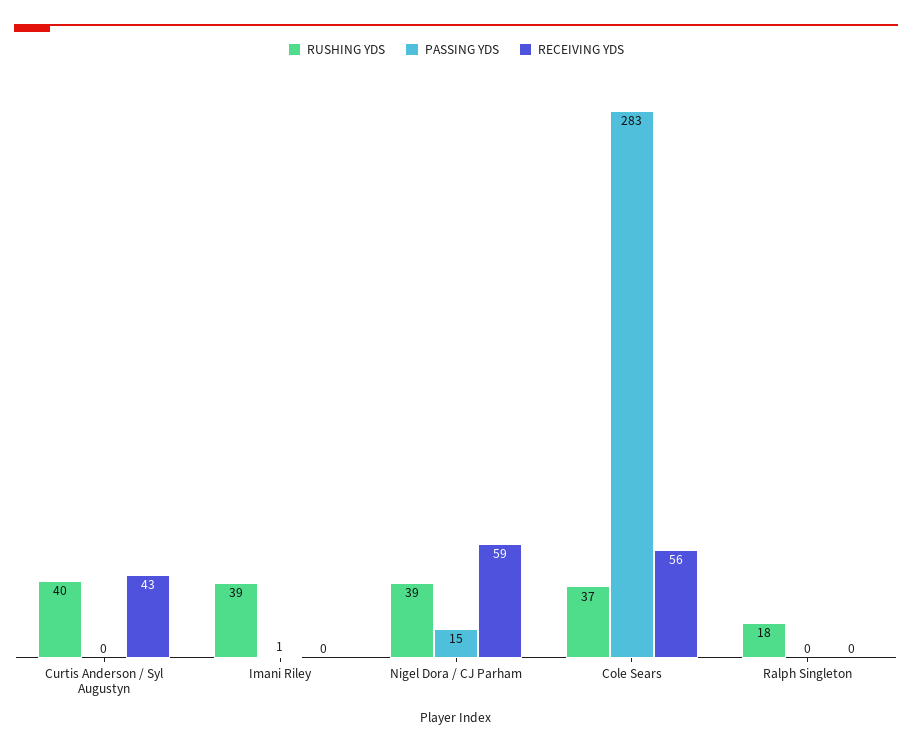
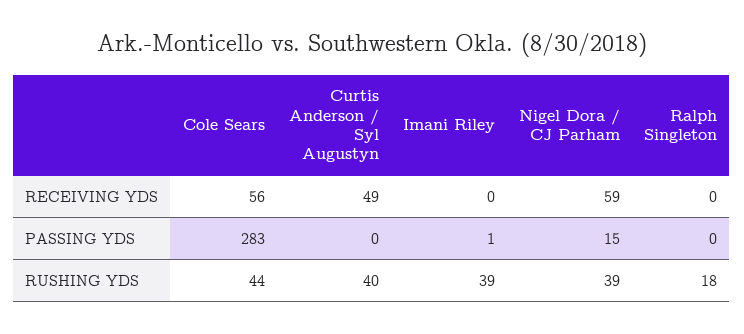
RECEIVING YDS, Curtis Anderson / Syl Augustyn: 43 -> 49
RUSHING YDS, Cole Sears: 37 -> 44

